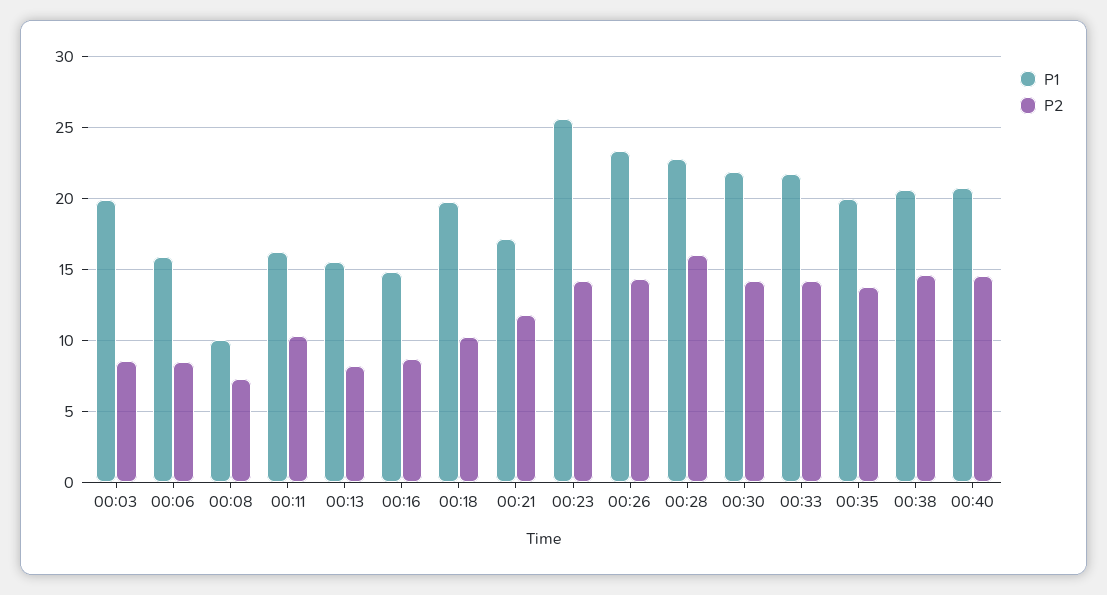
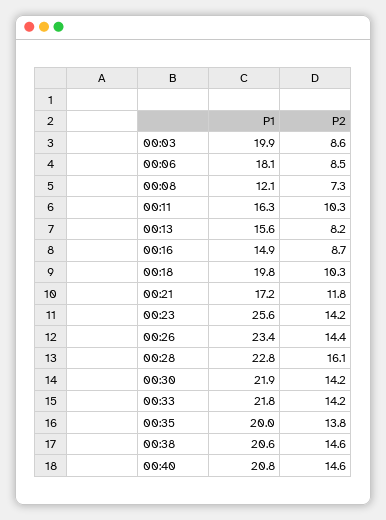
P1, 00:06: 16 -> 18.1
P1, 00:08: 10 -> 12.1

